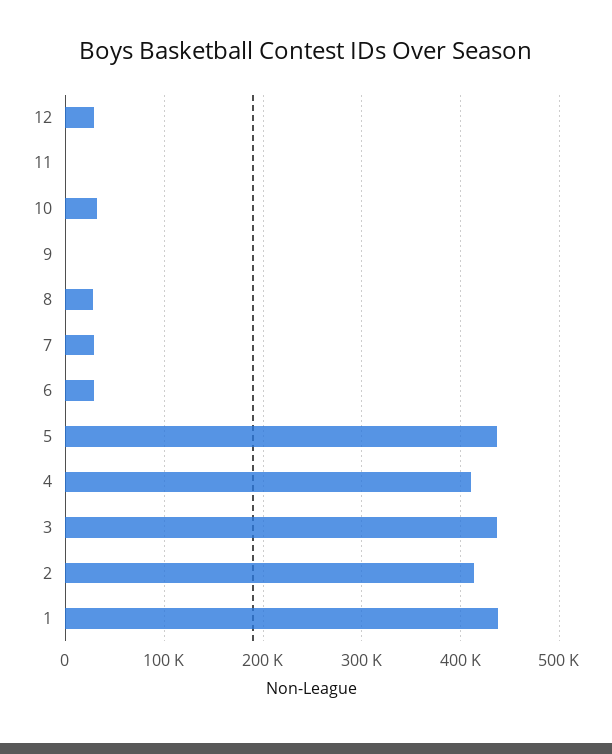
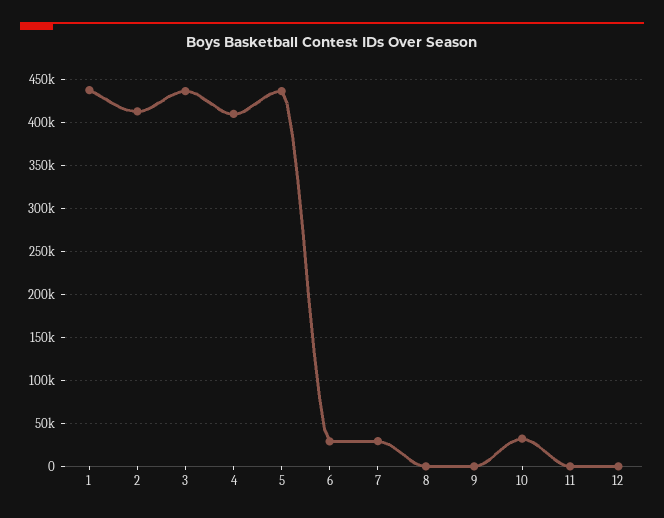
12: 30000 -> 0
8: 30000 -> 0

